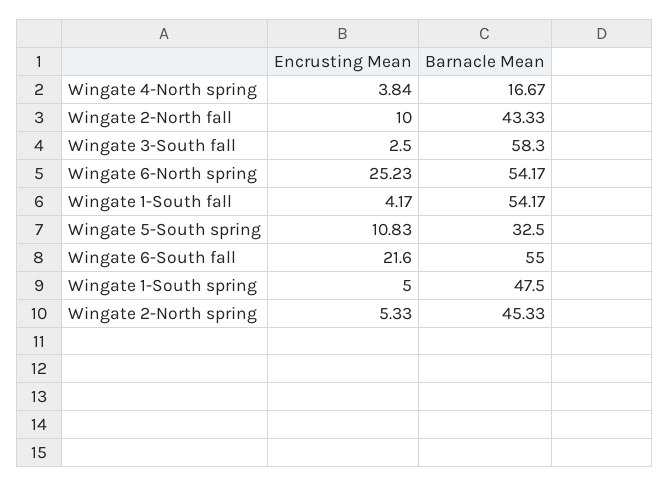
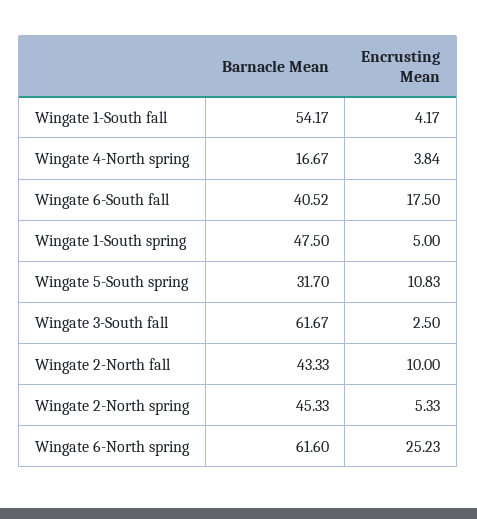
Barnacle Mean, Wingate 3-South fall: 58.3 -> 61.67
Barnacle Mean, Wingate 6-North spring: 54.17 -> 61.6
Barnacle Mean, Wingate 5-South spring: 32.5 -> 31.7
Encrusting Mean, Wingate 6-South fall: 21.6 -> 17.5
Barnacle Mean, Wingate 6-South fall: 55 -> 40.52

